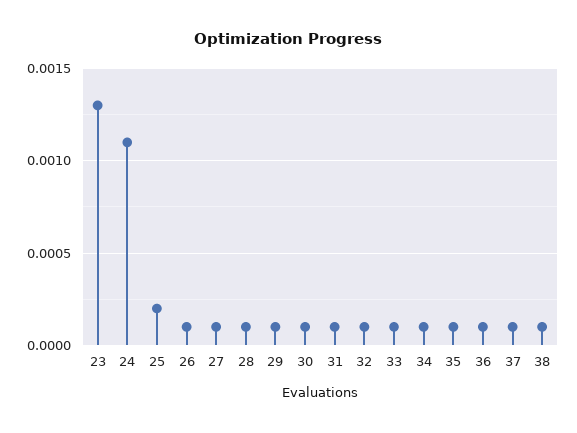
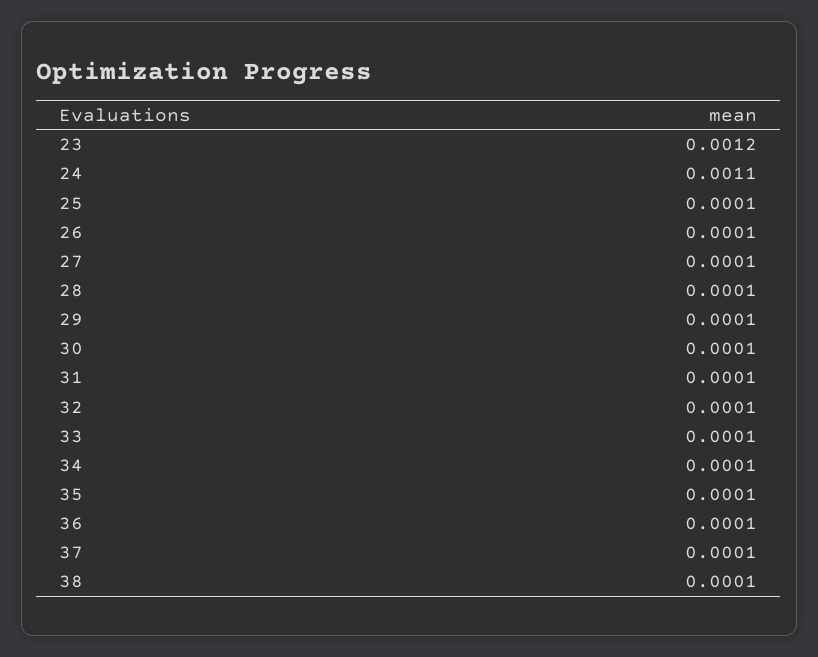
23: 0.0013 -> 0.0012
25: 0.0002 -> 0.0001

